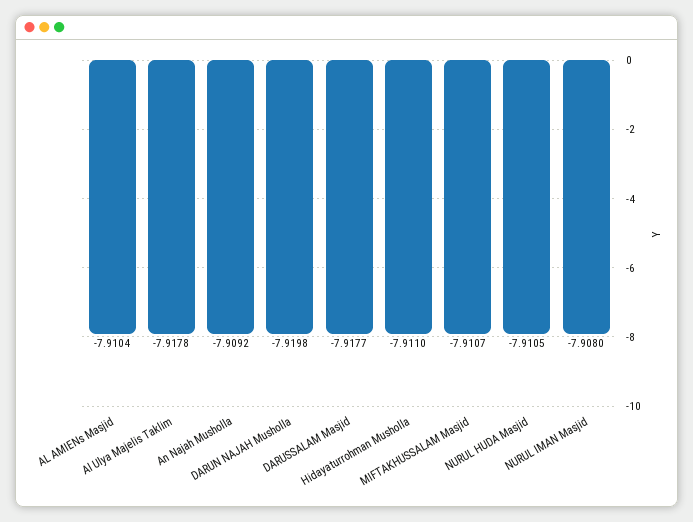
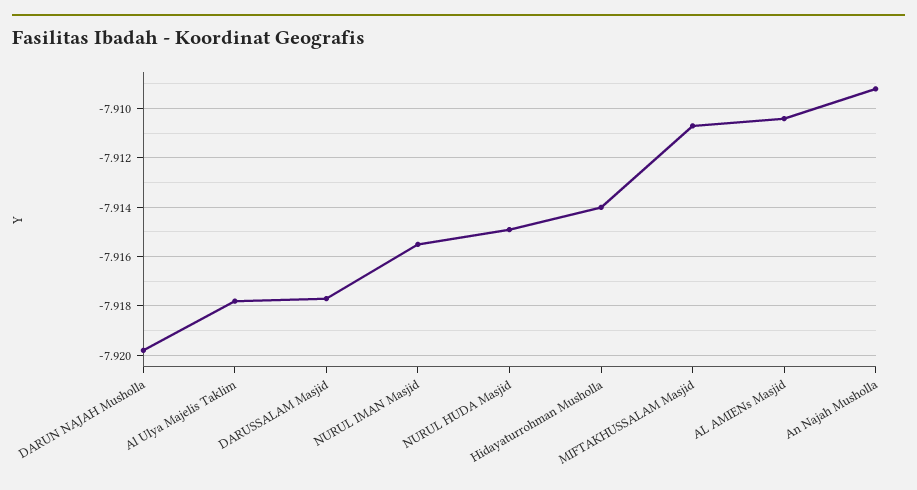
Hidayaturrohman Musholla: -7.911 -> -7.914
NURUL HUDA Masjid: -7.9105 -> -7.915
NURUL IMAN Masjid: -7.908 -> -7.9155

